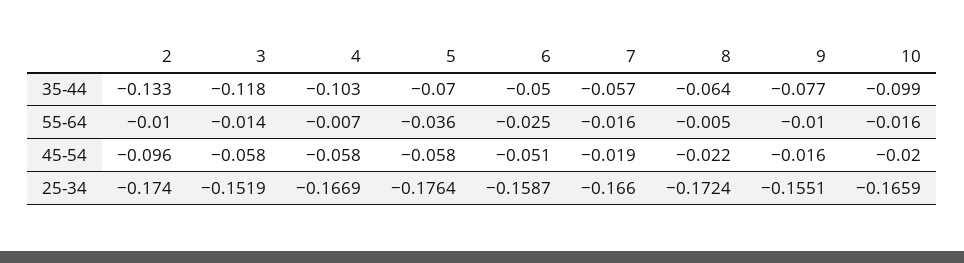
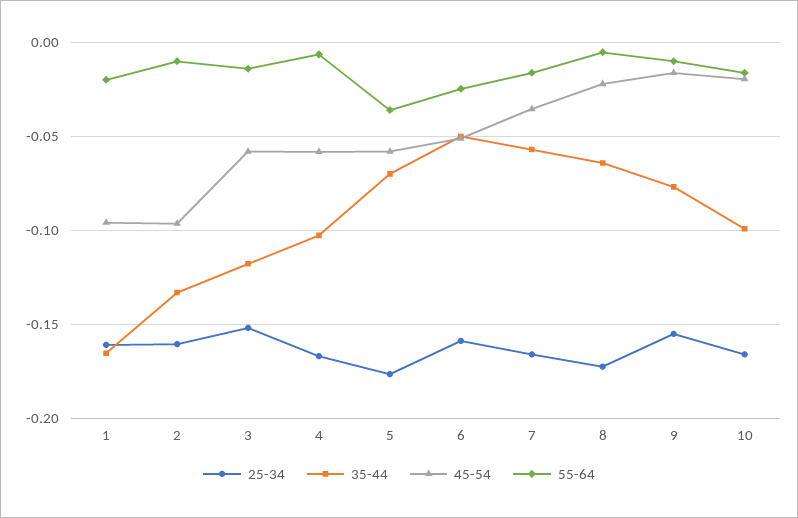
45-54, 7: -0.019 -> -0.035
25-34, 2: -0.174 -> -0.16
25-34, 1: none -> -0.16
35-44, 1: none -> -0.165
45-54, 1: none -> -0.095
55-64, 1: none -> -0.02

